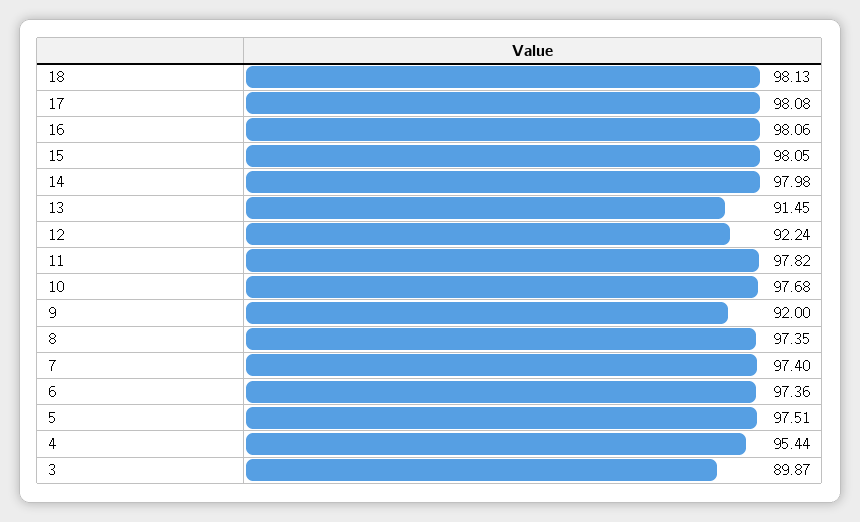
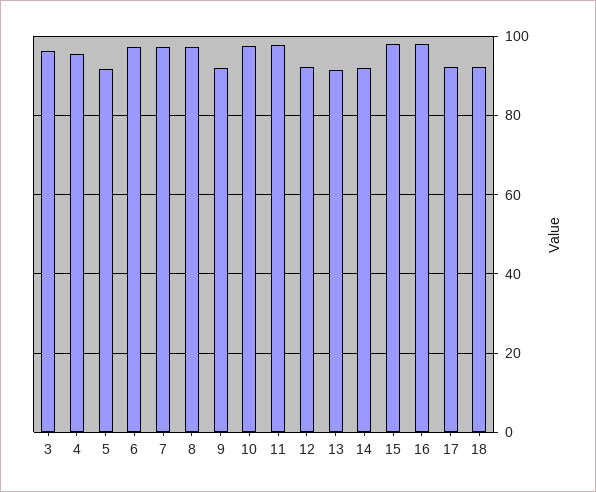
18: 98.13 -> 92
17: 98.08 -> 92
14: 97.98 -> 92
5: 97.51 -> 92
3: 89.87 -> 96

